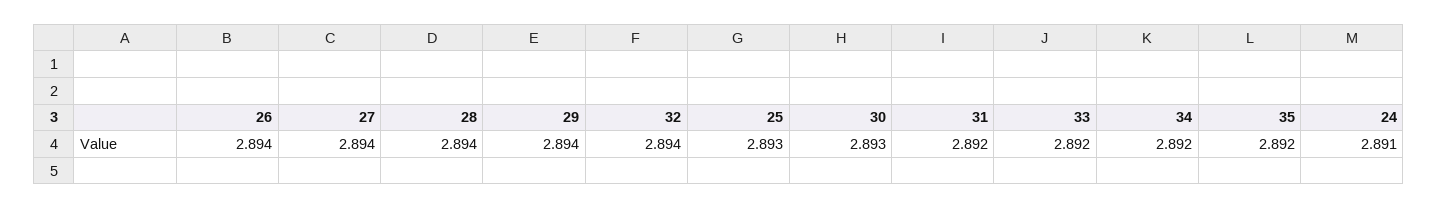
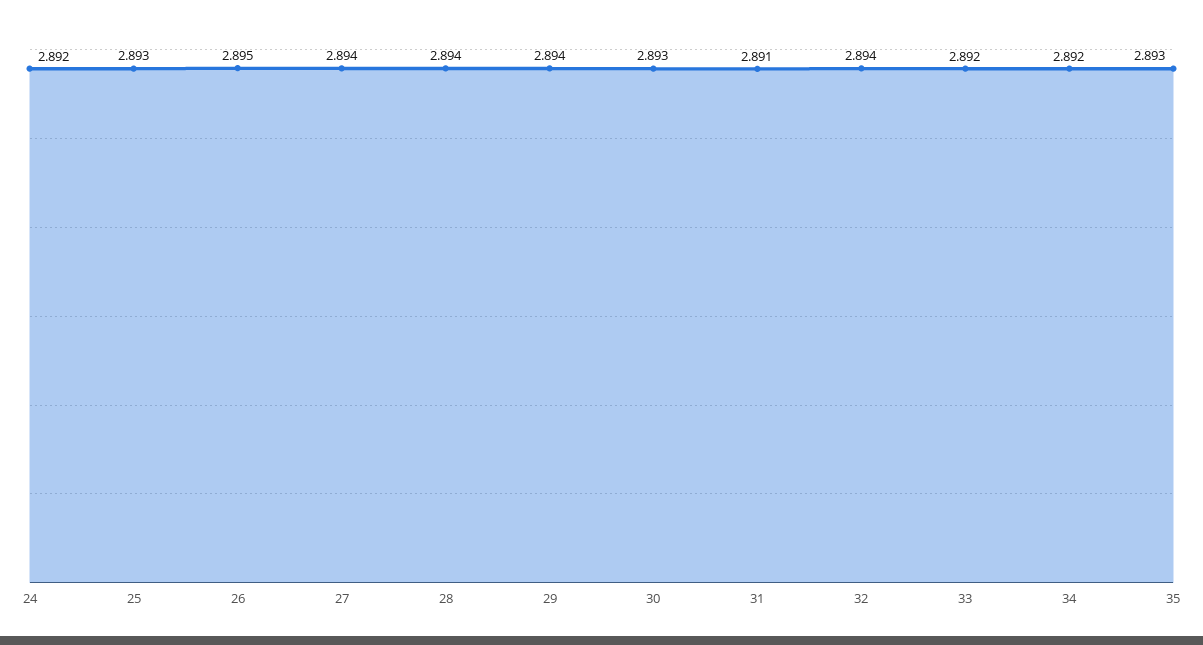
26: 2.894 -> 2.895
31: 2.892 -> 2.891
35: 2.892 -> 2.893
24: 2.891 -> 2.892

